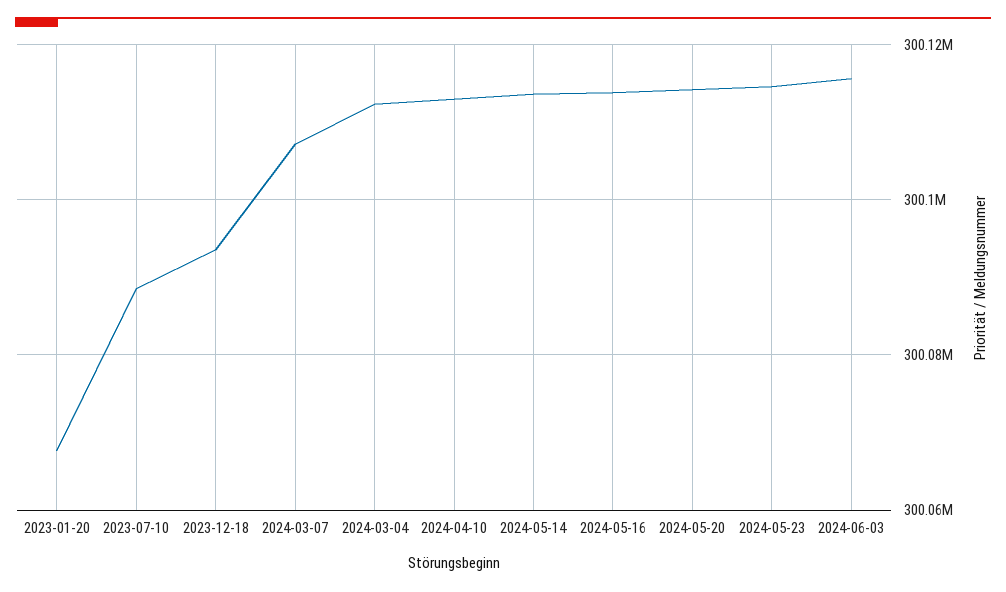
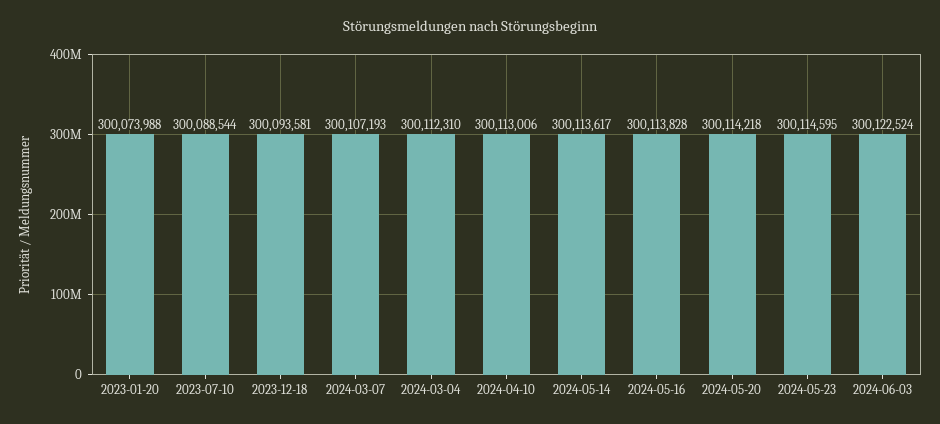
2023-01-20: 300068000 -> 300073988
2024-06-03: 300116000 -> 300122524

